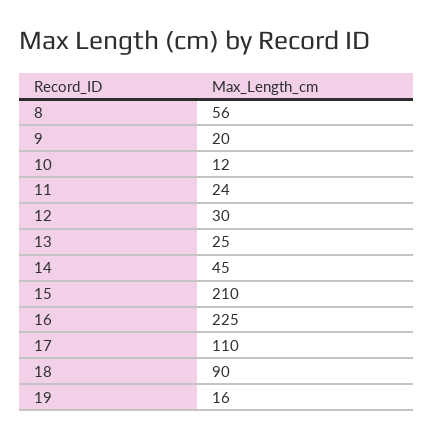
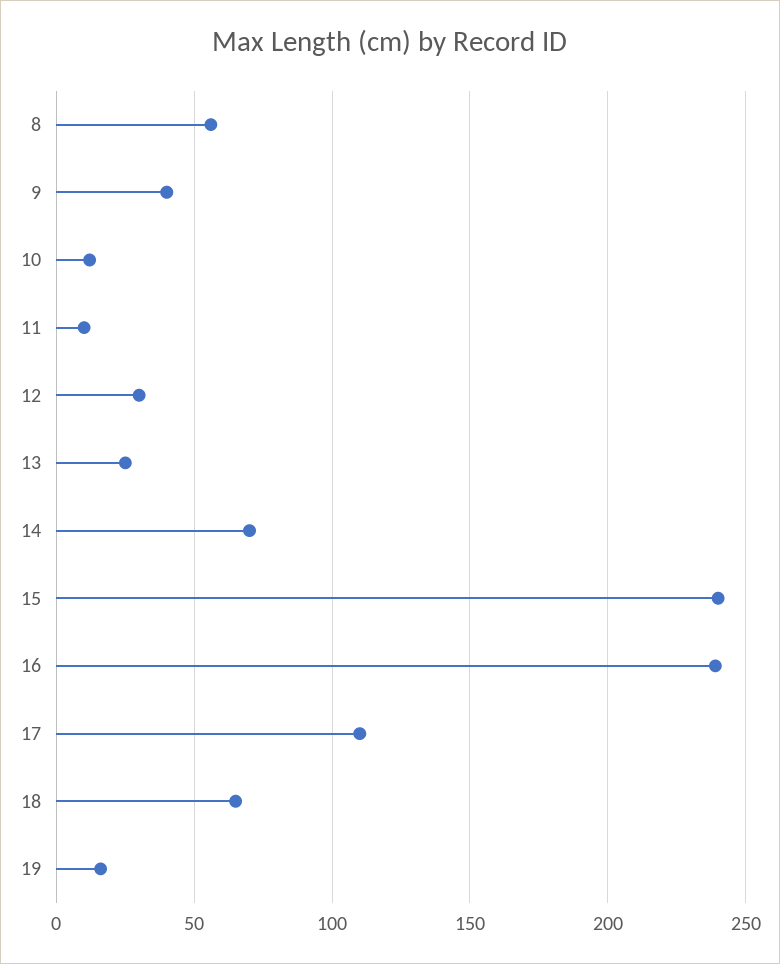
9: 20 -> 40
11: 24 -> 10
14: 45 -> 70
15: 210 -> 240
16: 225 -> 240
18: 90 -> 65

